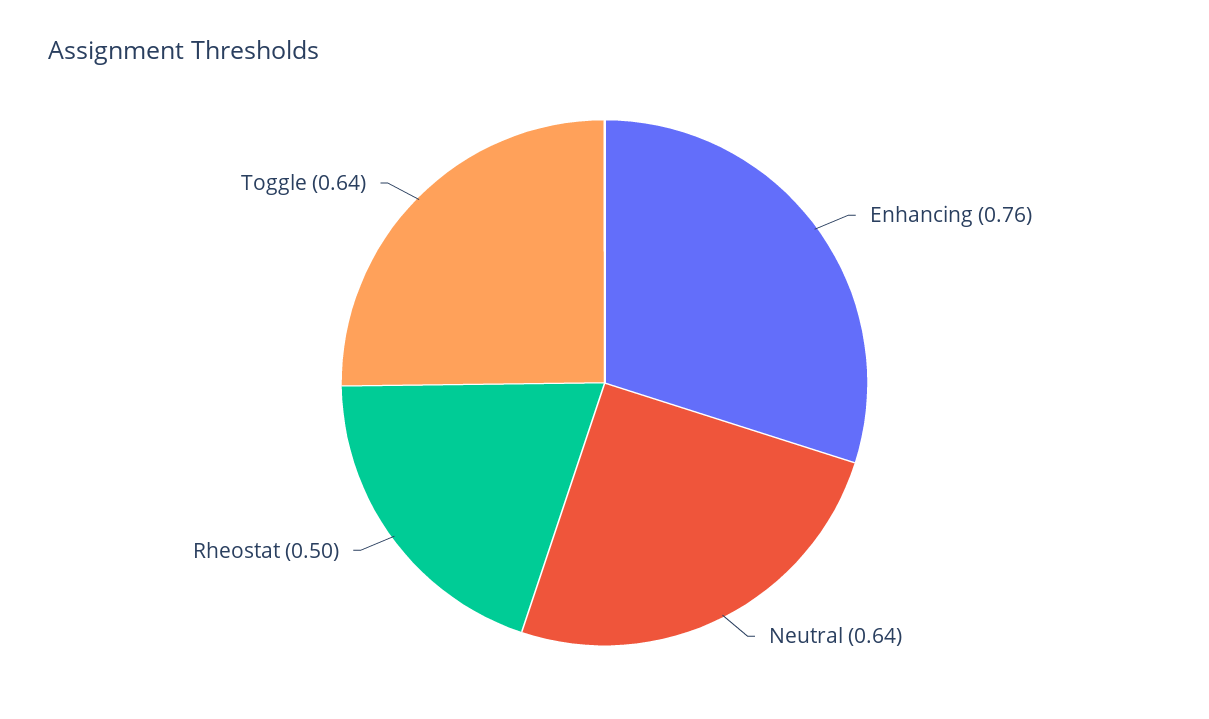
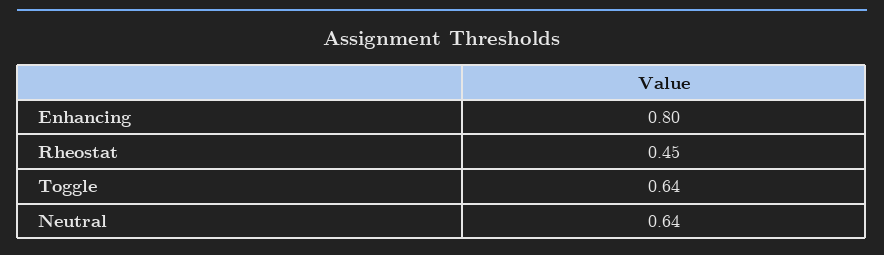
Enhancing: 0.76 -> 0.8
Rheostat: 0.5 -> 0.45

